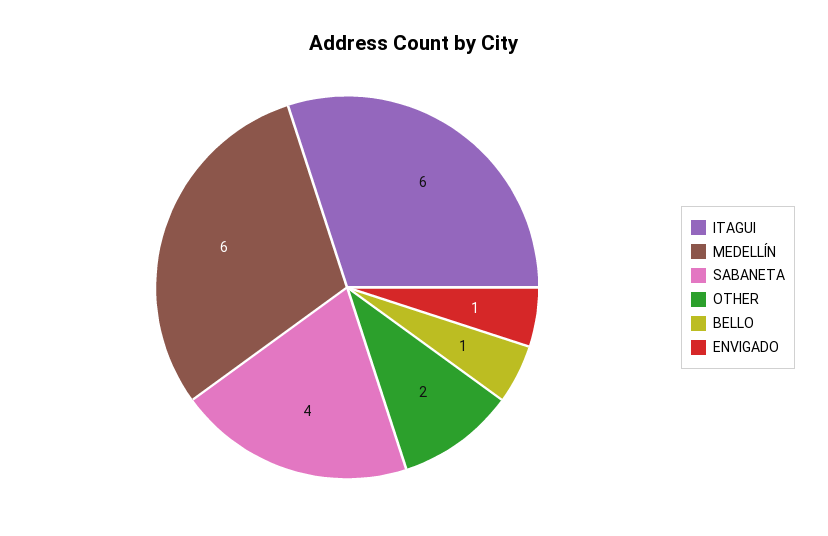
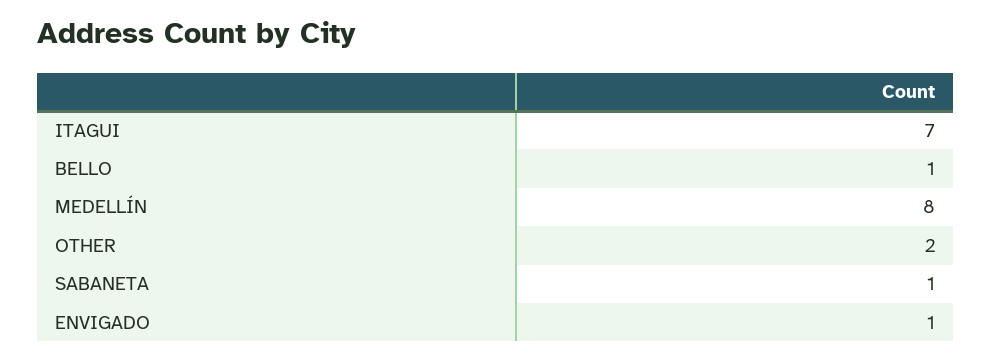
ITAGUI: 6 -> 7
MEDELLÍN: 6 -> 8
SABANETA: 4 -> 1

